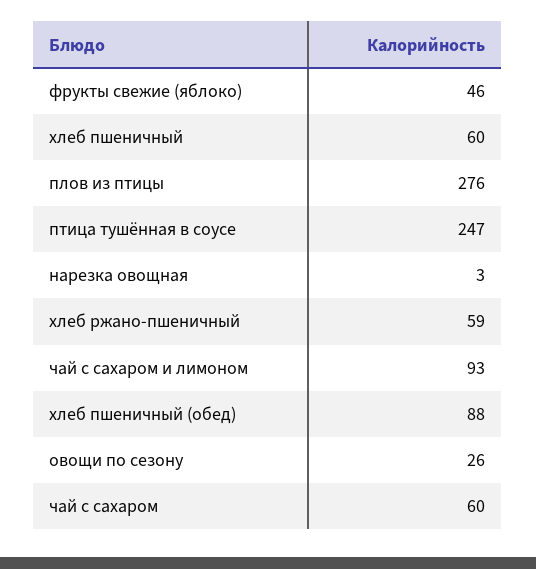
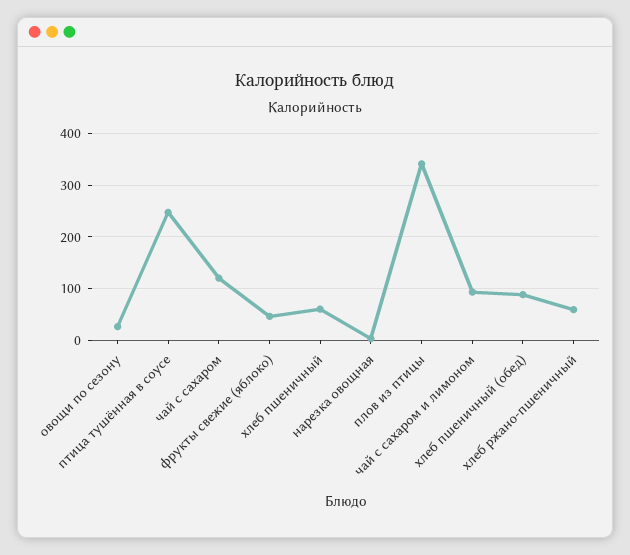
плов из птицы: 276 -> 340
чай с сахаром: 60 -> 120

